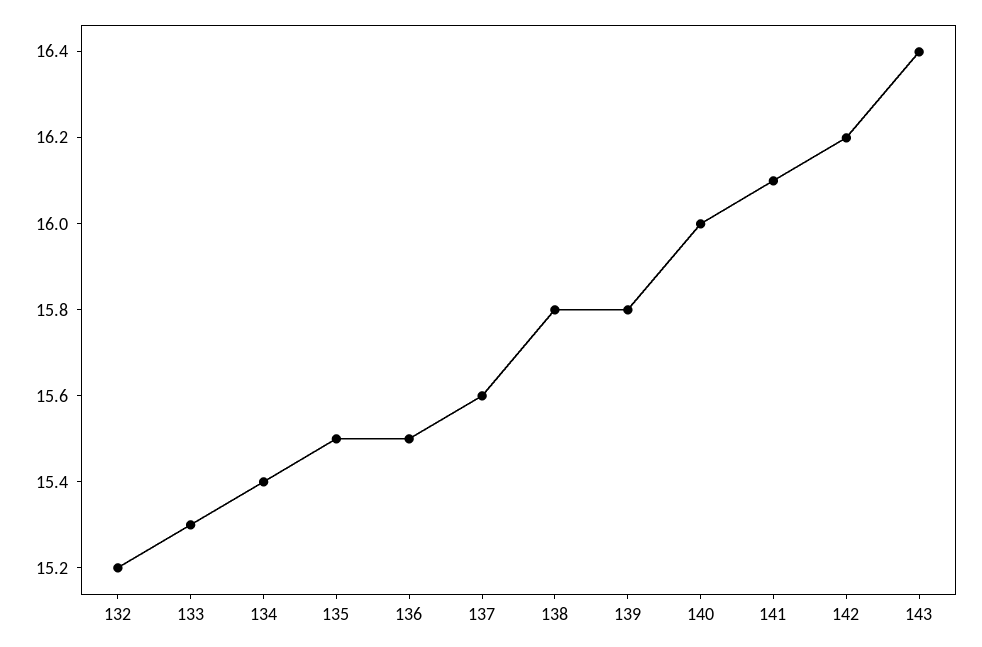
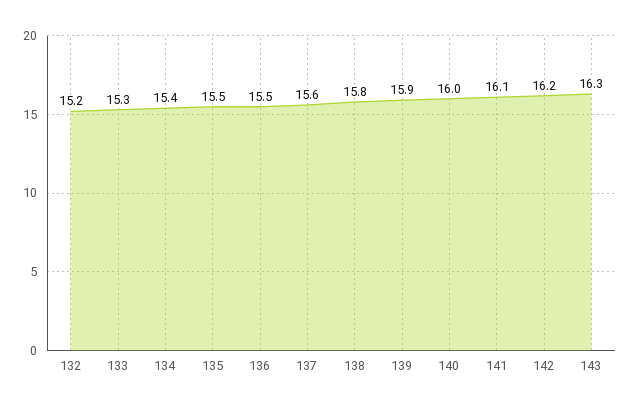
139: 15.8 -> 15.9
143: 16.4 -> 16.3

